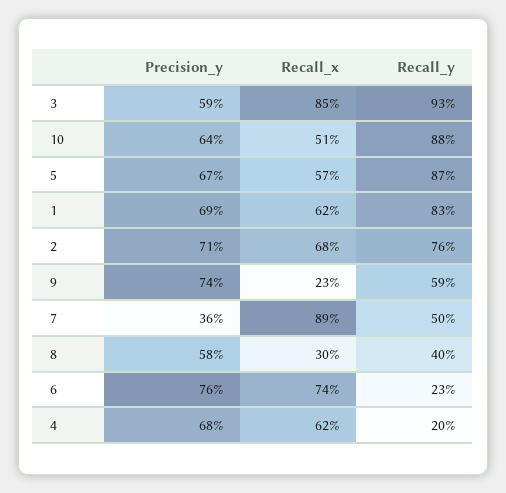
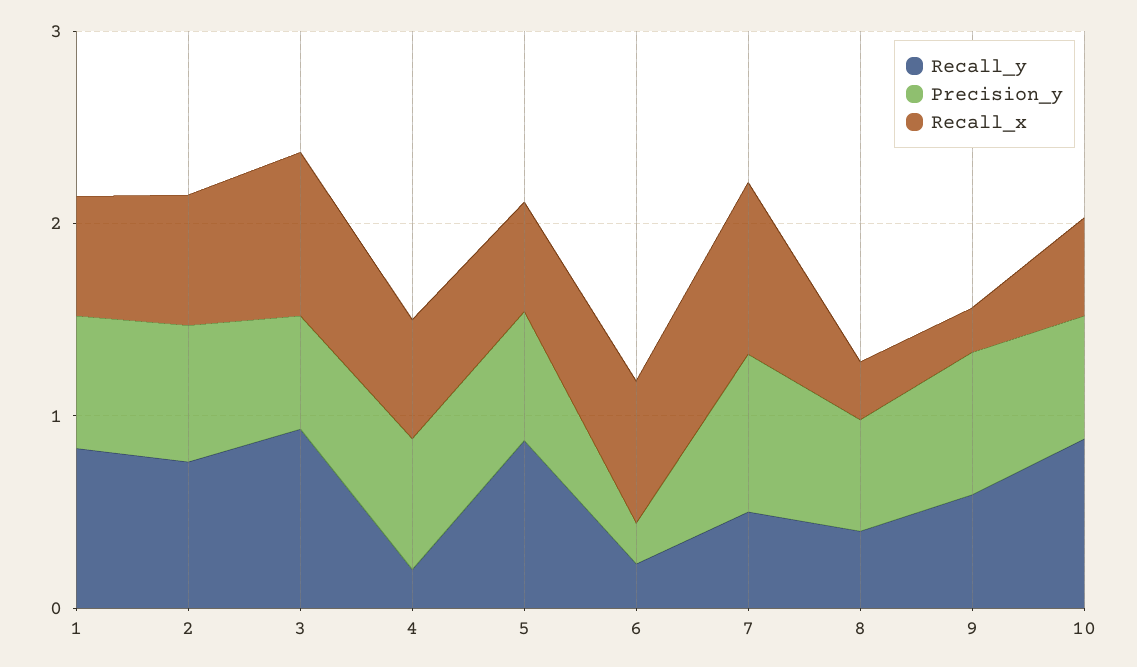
Precision_y, 7: 0.36 -> 0.8
Precision_y, 6: 0.76 -> 0.2

